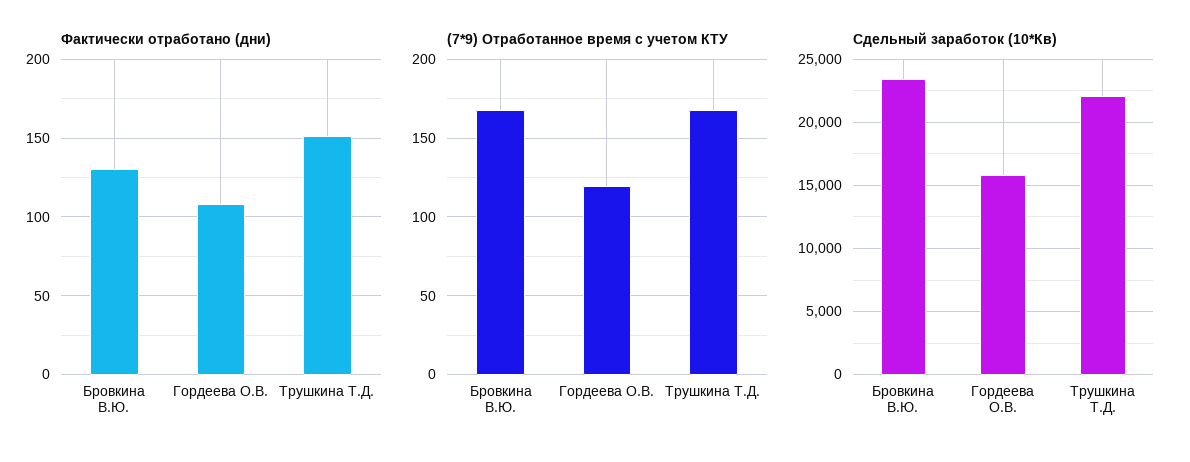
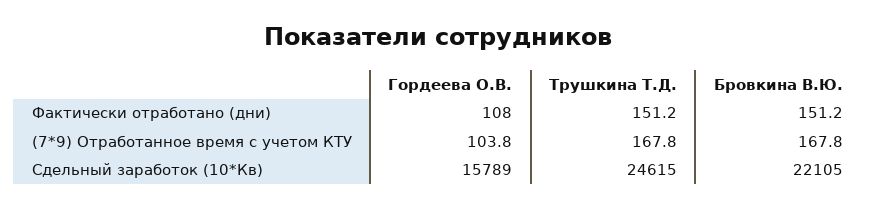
Фактически отработано (дни), Бровкина В.Ю.: 130 -> 151.2
(7*9) Отработанное время с учетом КТУ, Гордеева О.В.: 120 -> 103.8
Сдельный заработок (10*Кв), Бровкина В.Ю.: 23500 -> 22105
Сдельный заработок (10*Кв), Трушкина Т.Д.: 22000 -> 24615

